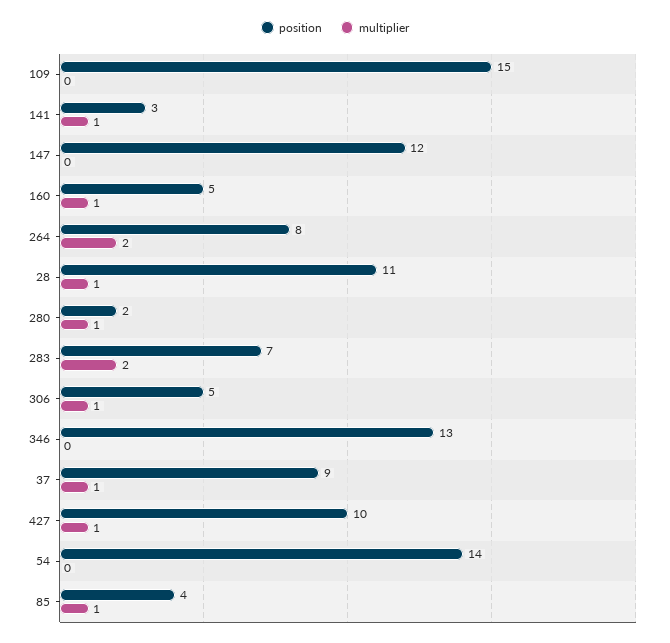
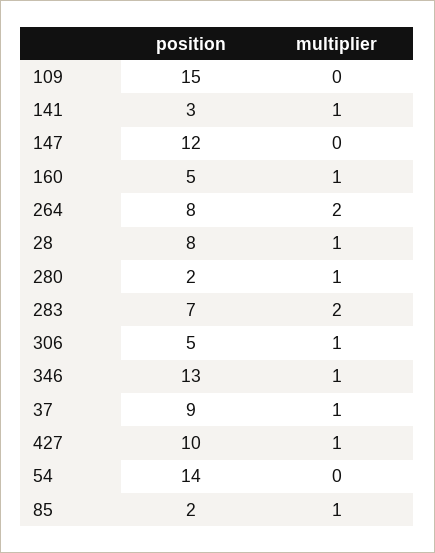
position, 28: 11 -> 8
multiplier, 346: 0 -> 1
position, 85: 4 -> 2

